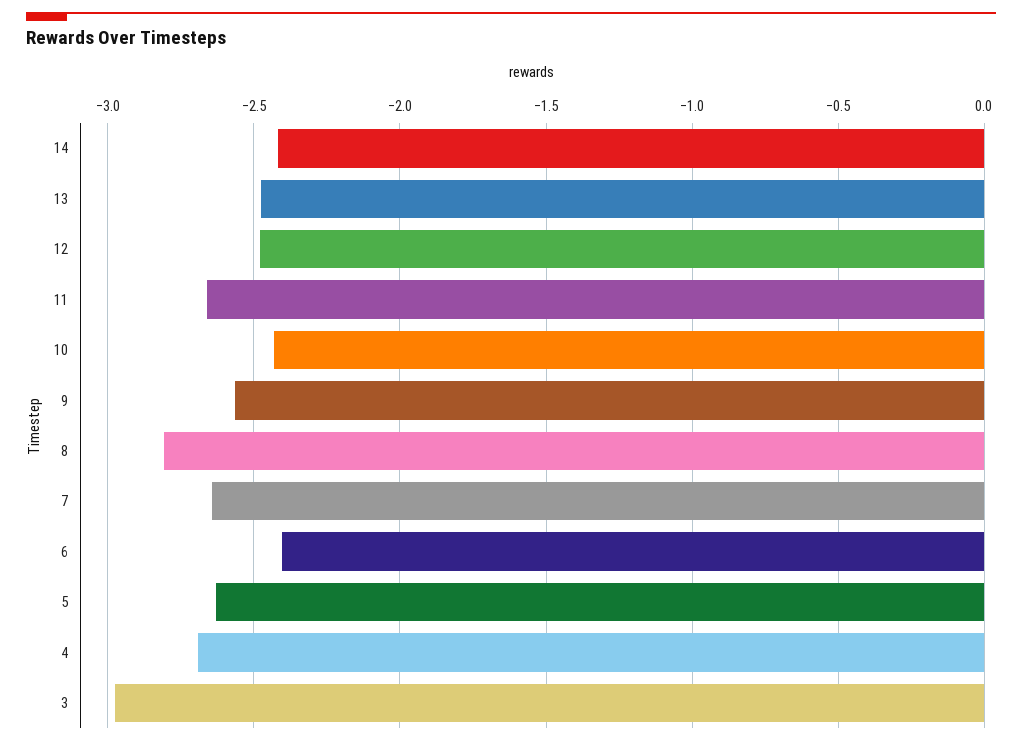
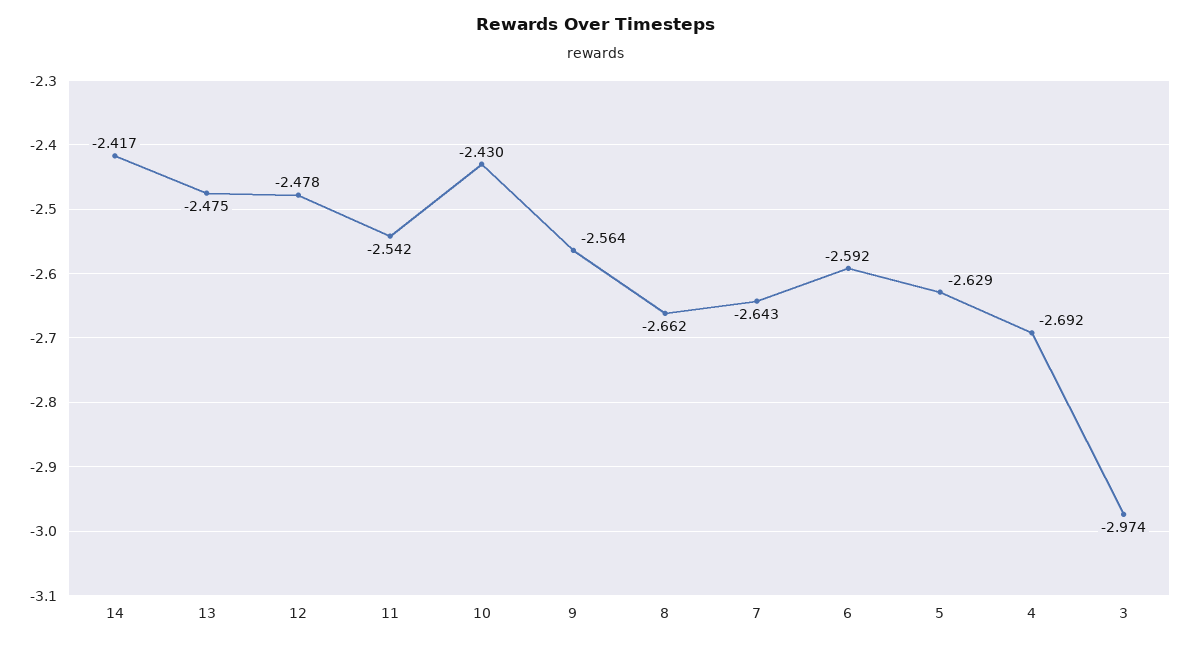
11: -2.65 -> -2.542
8: -2.8 -> -2.662
6: -2.4 -> -2.592

